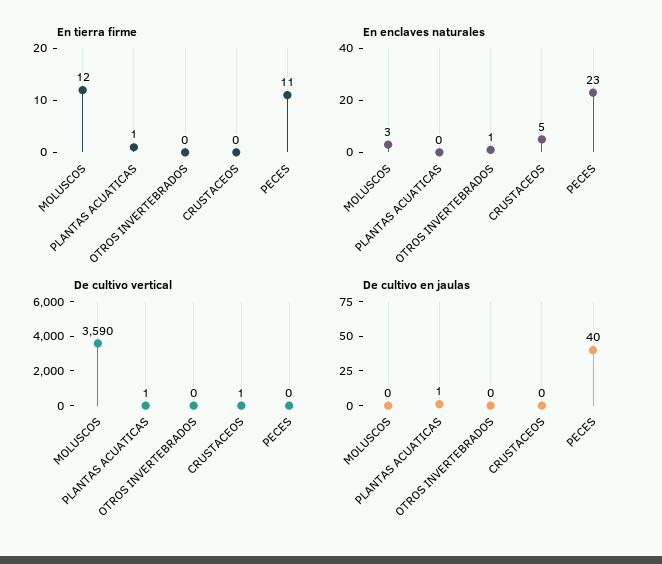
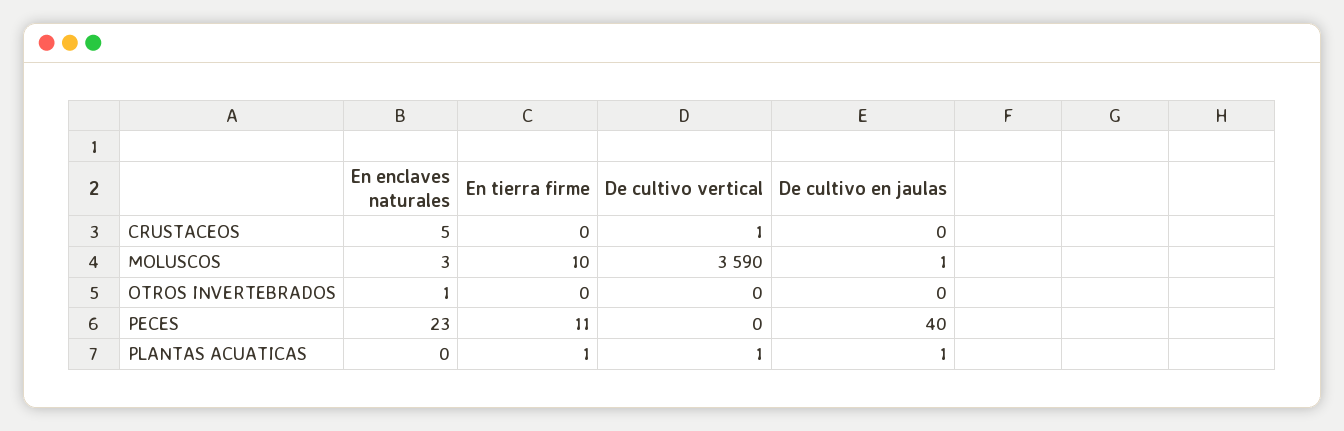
En tierra firme, MOLUSCOS: 12 -> 10
De cultivo en jaulas, MOLUSCOS: 0 -> 1

